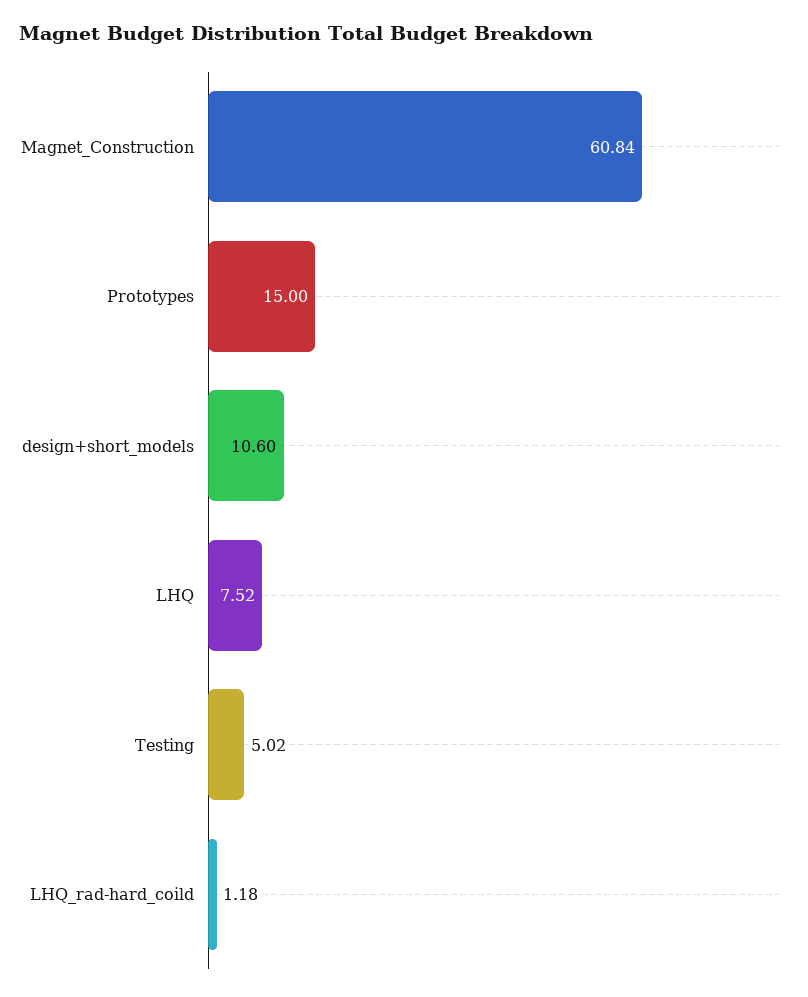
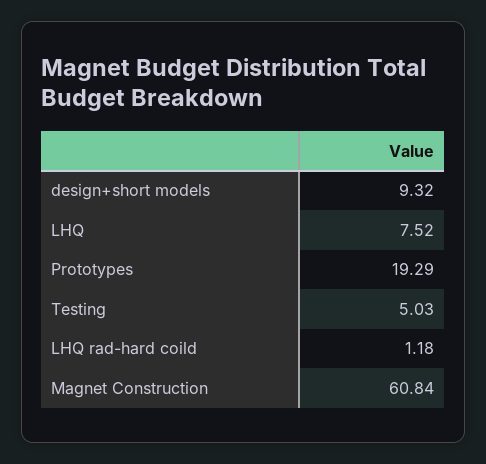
Prototypes: 15 -> 19.29
design+short_models: 10.6 -> 9.32
Testing: 5.02 -> 5.03

